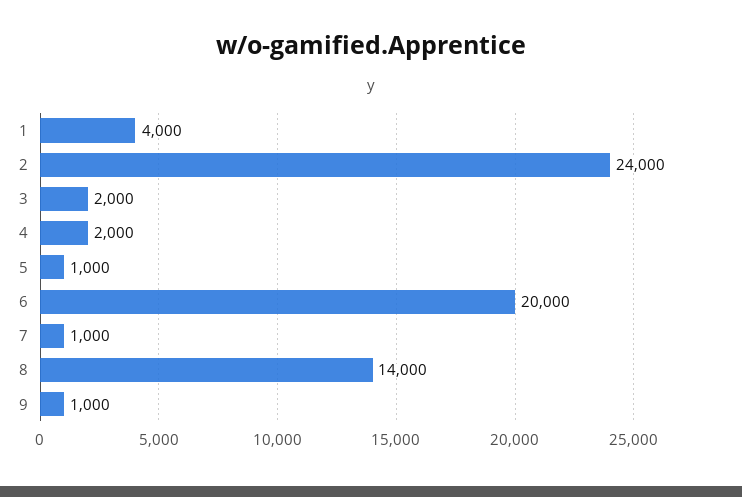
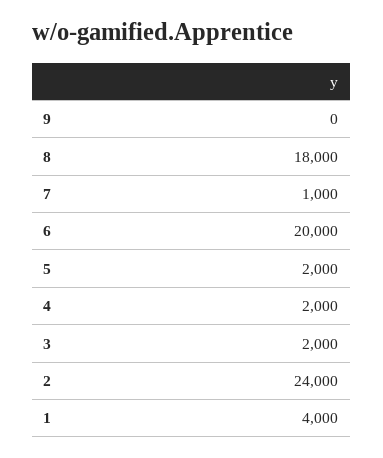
5: 1000 -> 2000
8: 14000 -> 18000
9: 1000 -> 0

